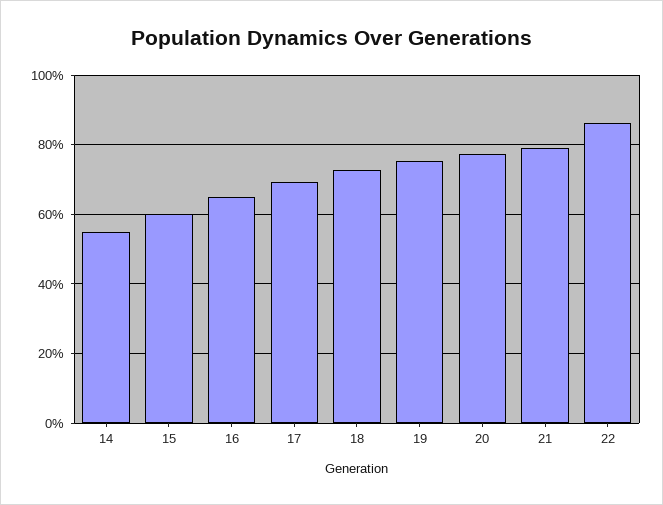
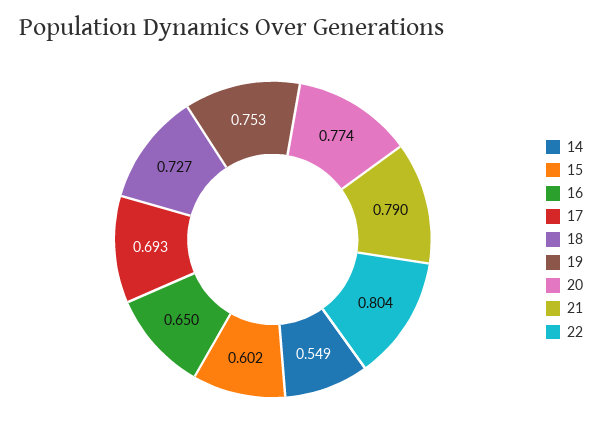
22: 0.86 -> 0.804

